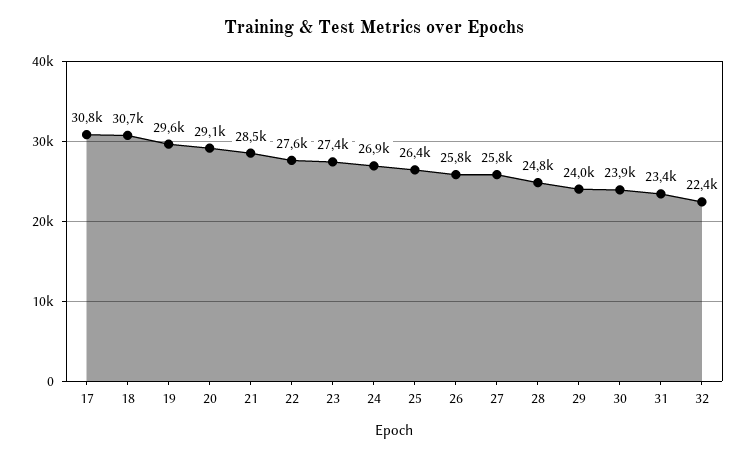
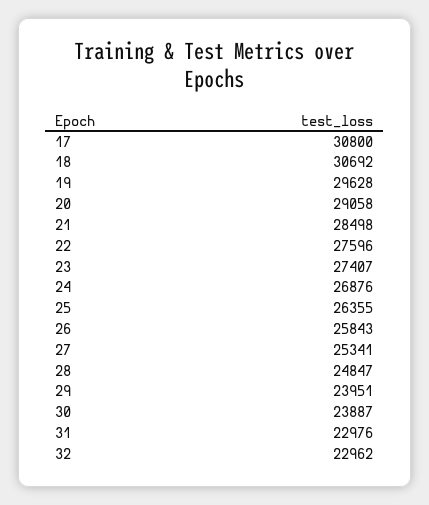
27: 25800 -> 25341
31: 23400 -> 22976
32: 22400 -> 22962

